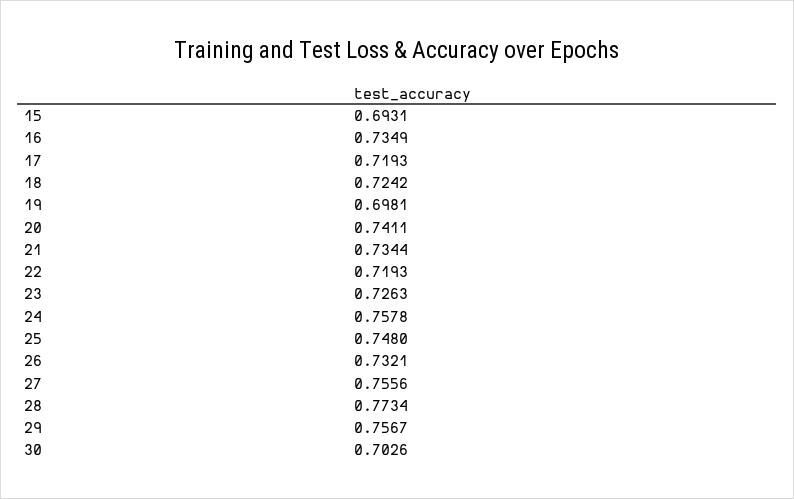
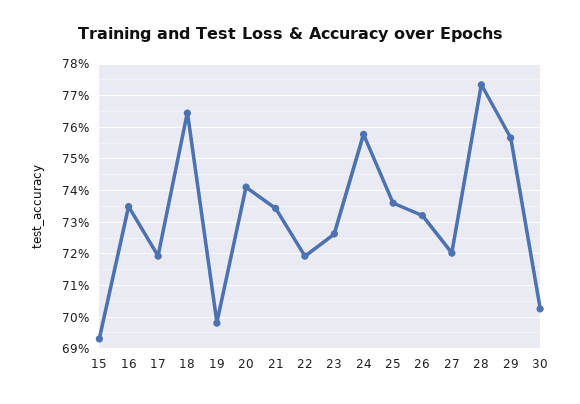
18: 0.7242 -> 0.764
25: 0.748 -> 0.736
27: 0.7556 -> 0.72

